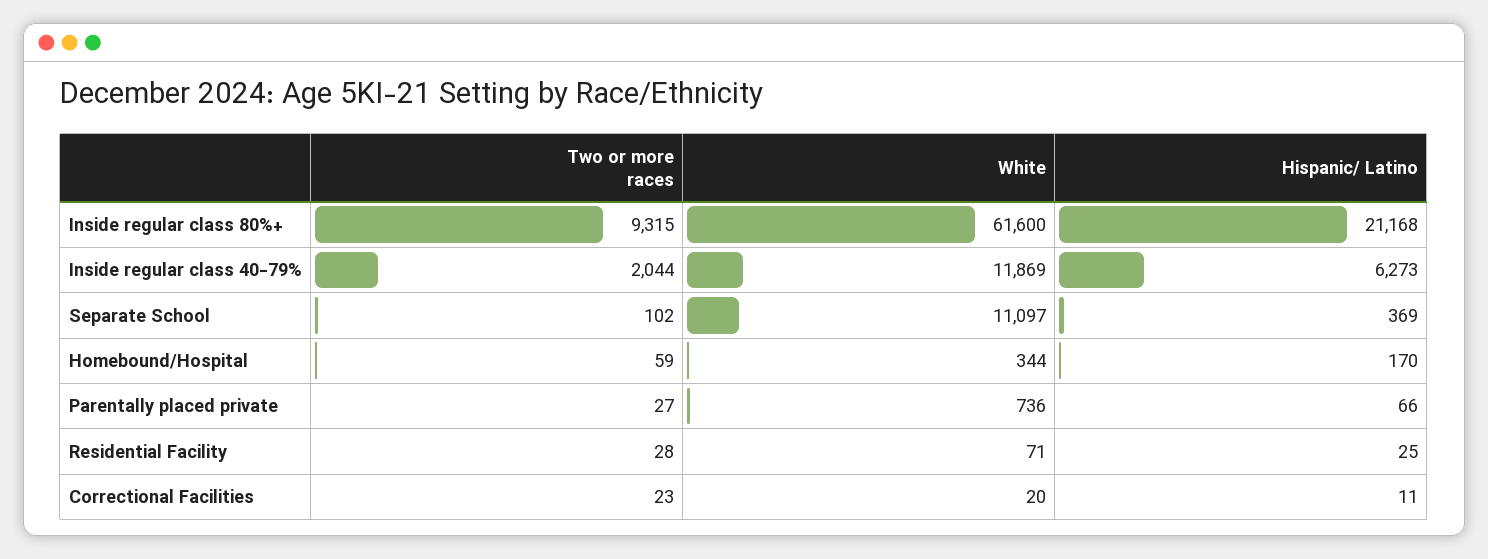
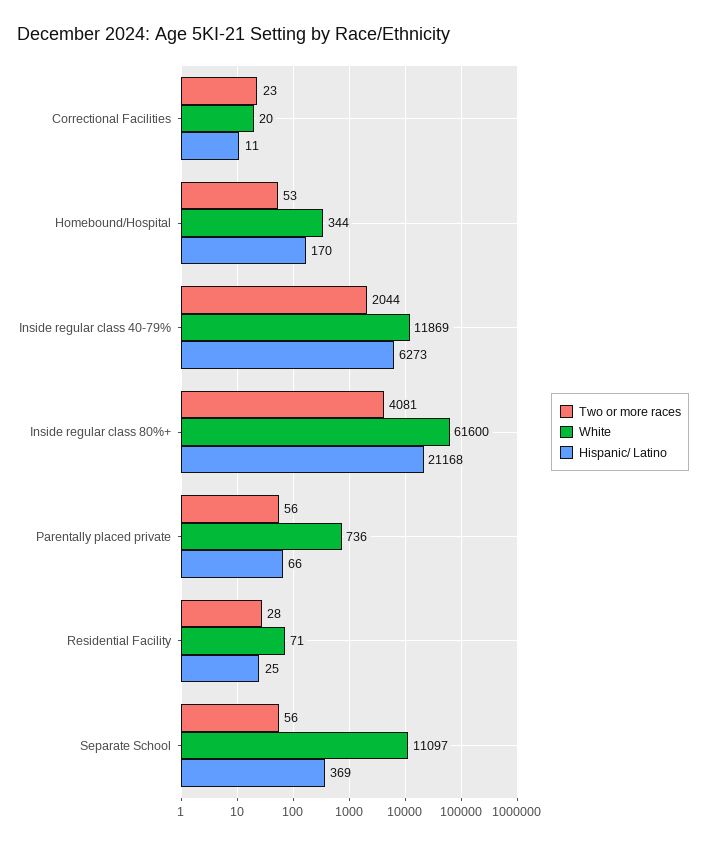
Two or more races, Inside regular class 80%+: 9315 -> 4081
Two or more races, Separate School: 102 -> 56
Two or more races, Homebound/Hospital: 59 -> 53
Two or more races, Parentally placed private: 27 -> 56

